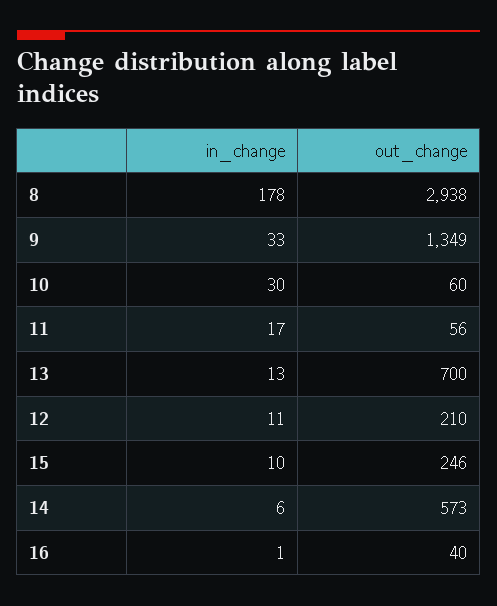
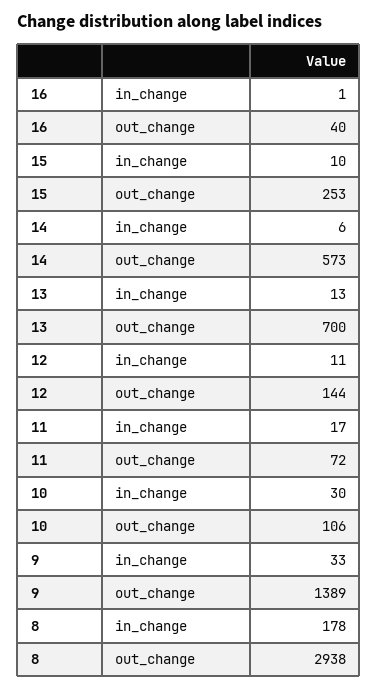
out_change, 9: 1349 -> 1389
out_change, 10: 60 -> 106
out_change, 11: 56 -> 72
out_change, 12: 210 -> 144
out_change, 15: 246 -> 253

